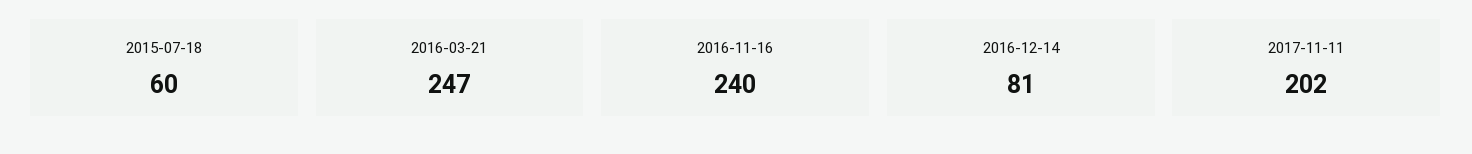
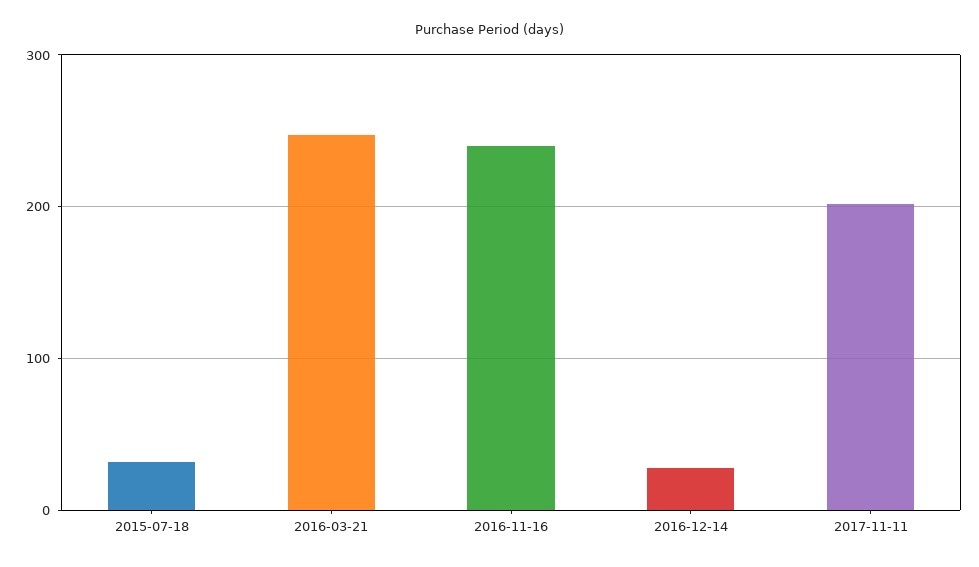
2015-07-18: 60 -> 30
2016-12-14: 81 -> 30

